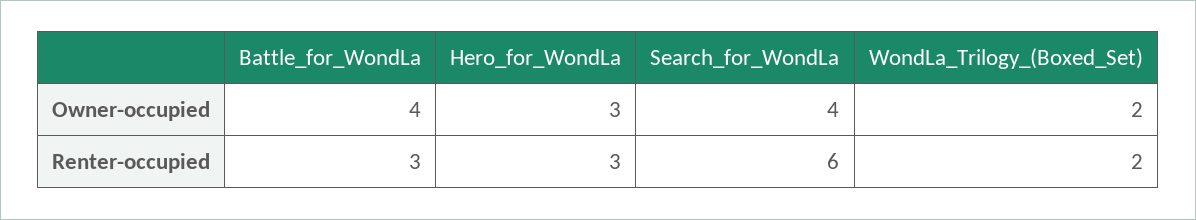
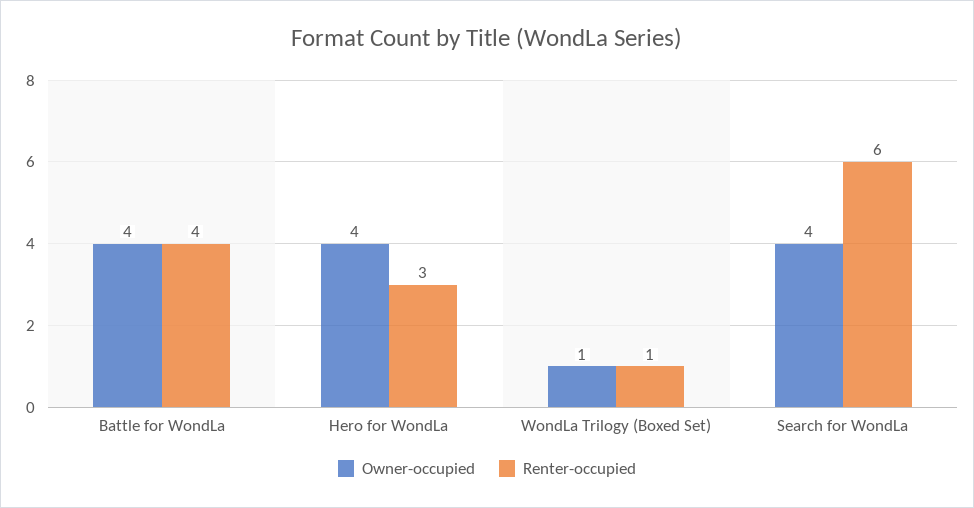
Owner-occupied, Hero_for_WondLa: 3 -> 4
Owner-occupied, WondLa_Trilogy_(Boxed_Set): 2 -> 1
Renter-occupied, Battle_for_WondLa: 3 -> 4
Renter-occupied, WondLa_Trilogy_(Boxed_Set): 2 -> 1

